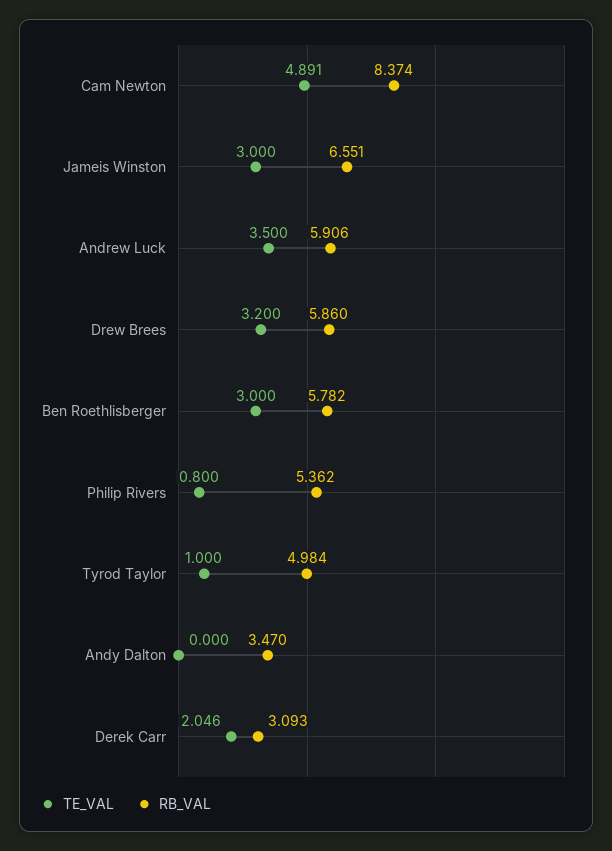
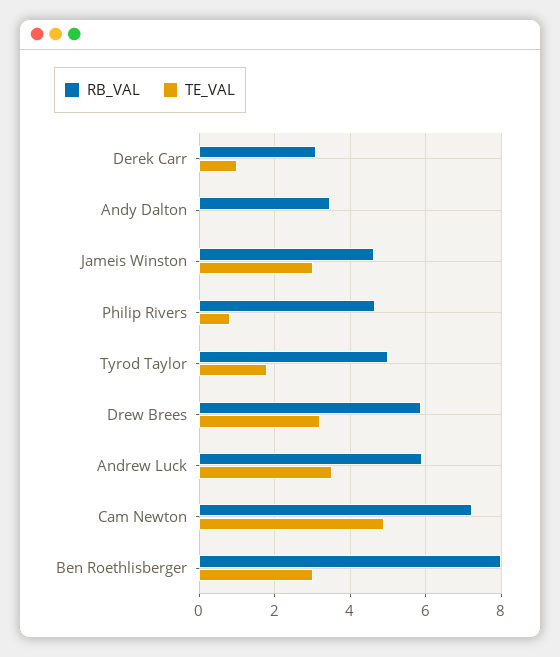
RB_VAL, Cam Newton: 8.374 -> 7.2
RB_VAL, Jameis Winston: 6.551 -> 4.6
RB_VAL, Ben Roethlisberger: 5.782 -> 8
RB_VAL, Philip Rivers: 5.362 -> 4.6
TE_VAL, Tyrod Taylor: 1 -> 1.8
TE_VAL, Derek Carr: 2.046 -> 1

